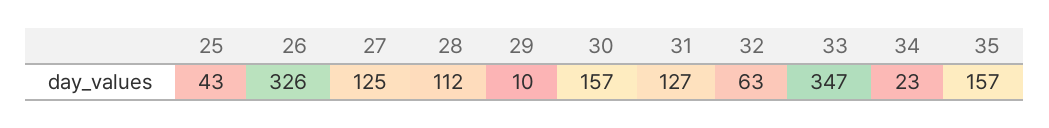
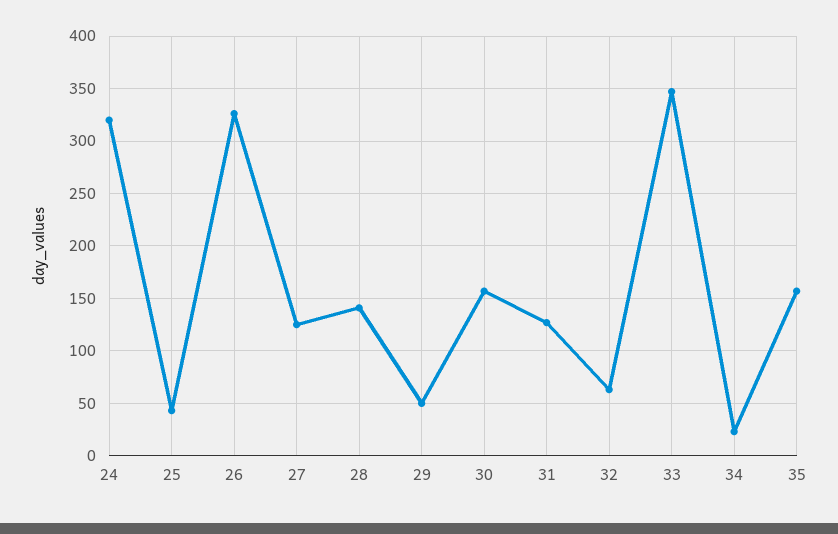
28: 112 -> 140
29: 10 -> 50
24: none -> 320

